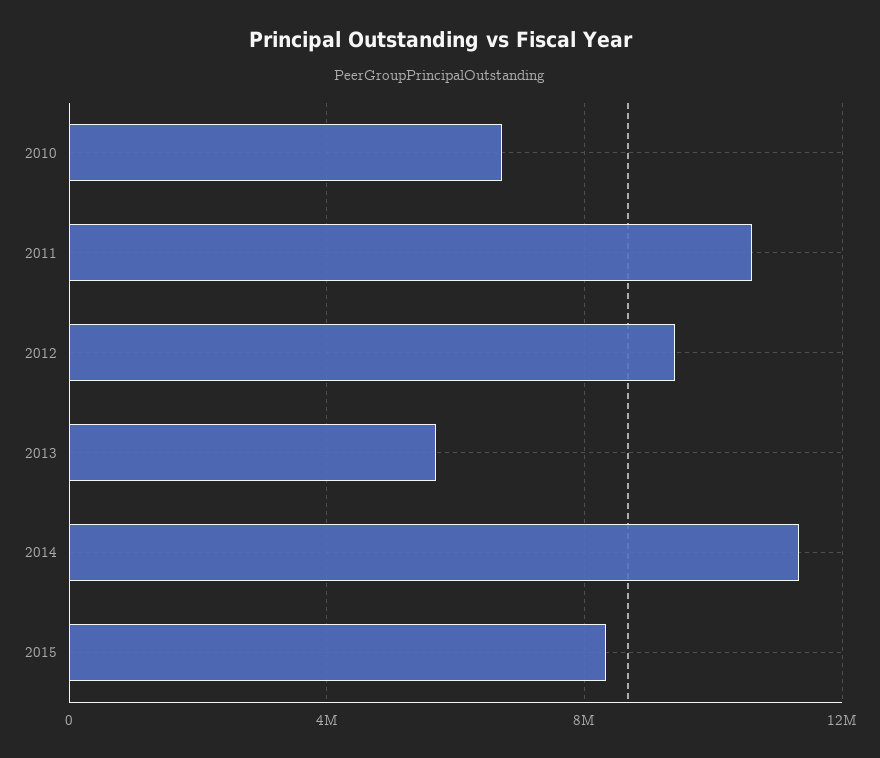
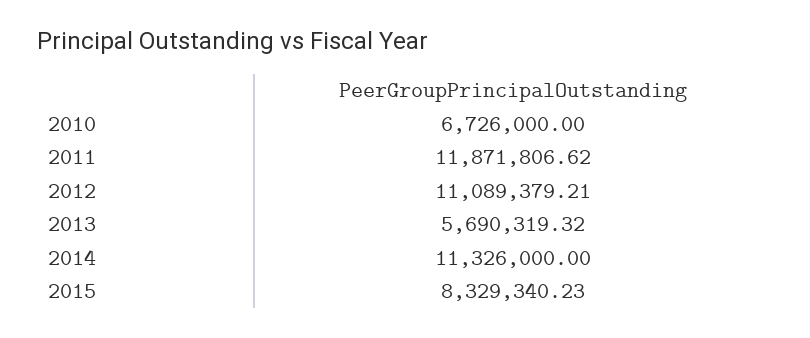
2011: 10500000 -> 11871806.62
2012: 9500000 -> 11089379.21

